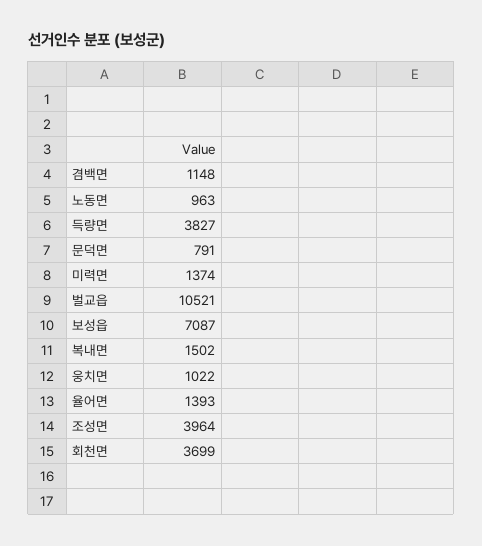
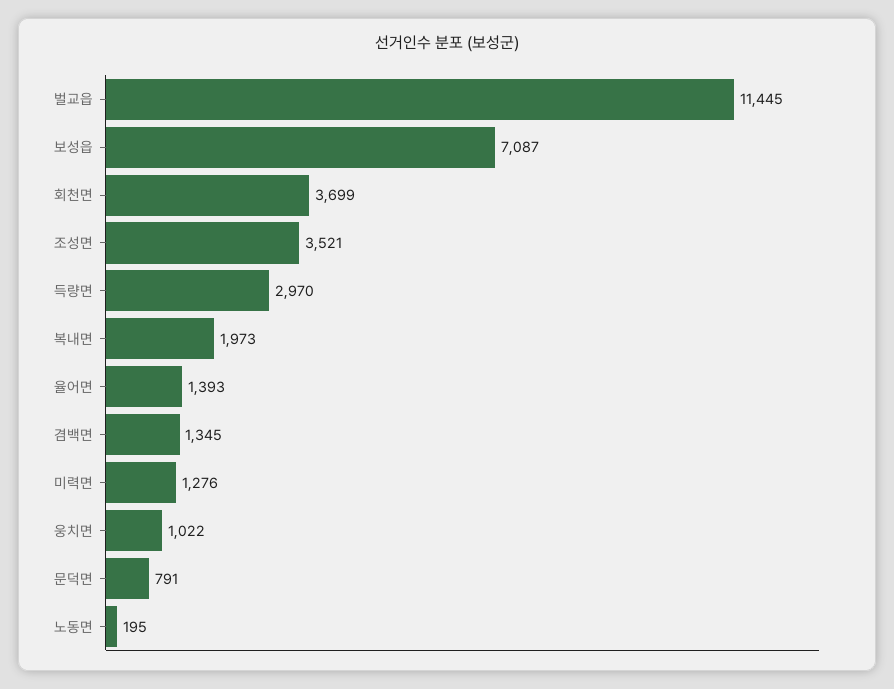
겸백면: 1148 -> 1345
노동면: 963 -> 195
득량면: 3827 -> 2970
미력면: 1374 -> 1276
벌교읍: 10521 -> 11445
복내면: 1502 -> 1973
조성면: 3964 -> 3521

